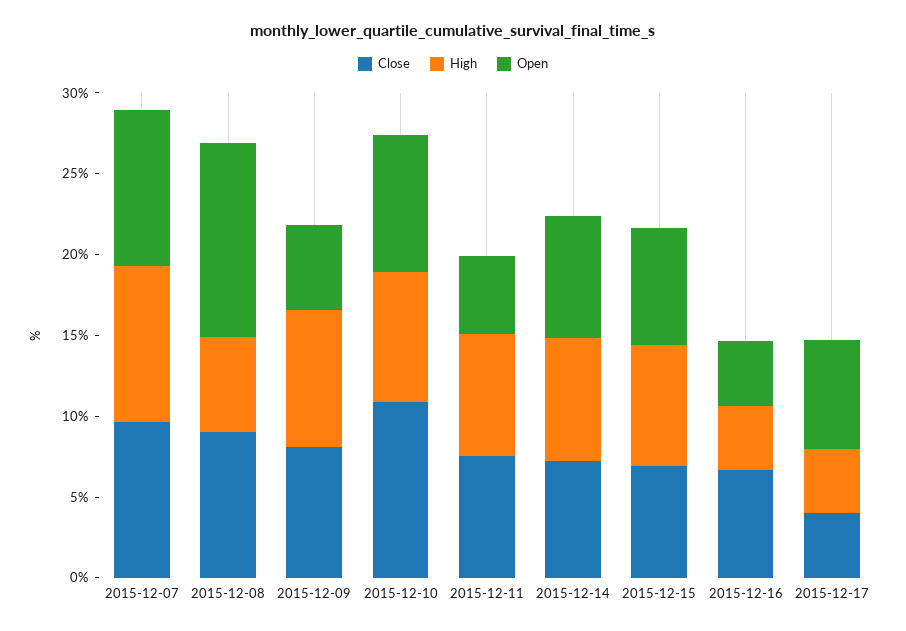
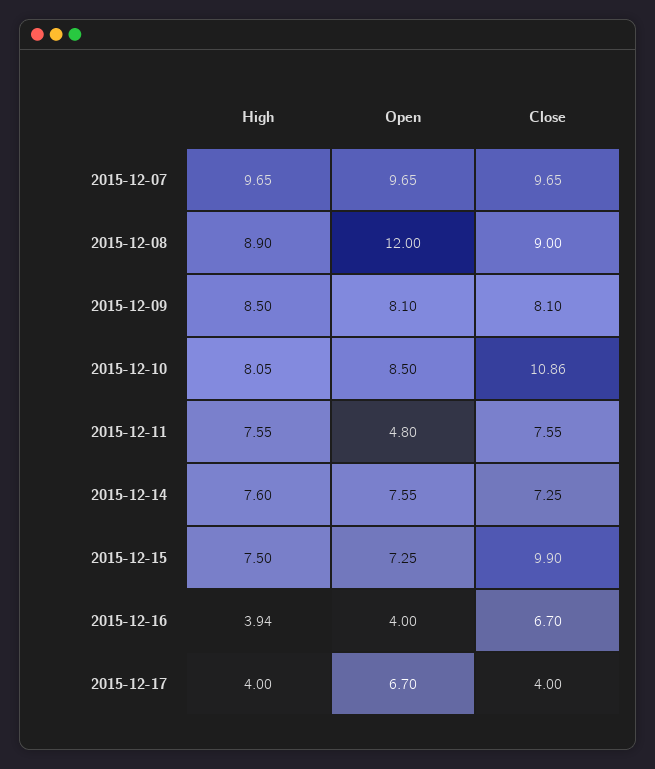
High, 2015-12-08: 6 -> 8.9
Open, 2015-12-09: 5 -> 8.1
Close, 2015-12-15: 7 -> 9.9

